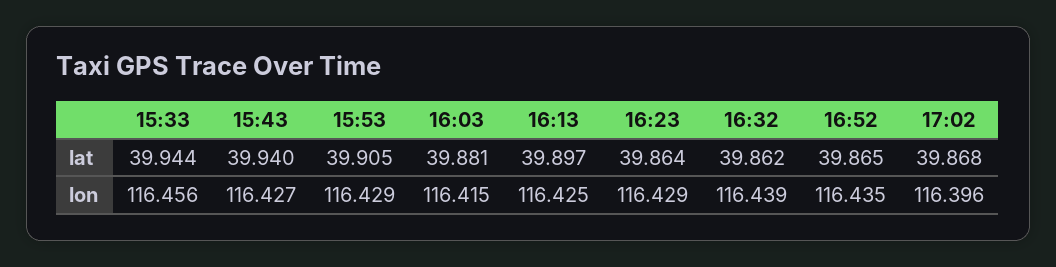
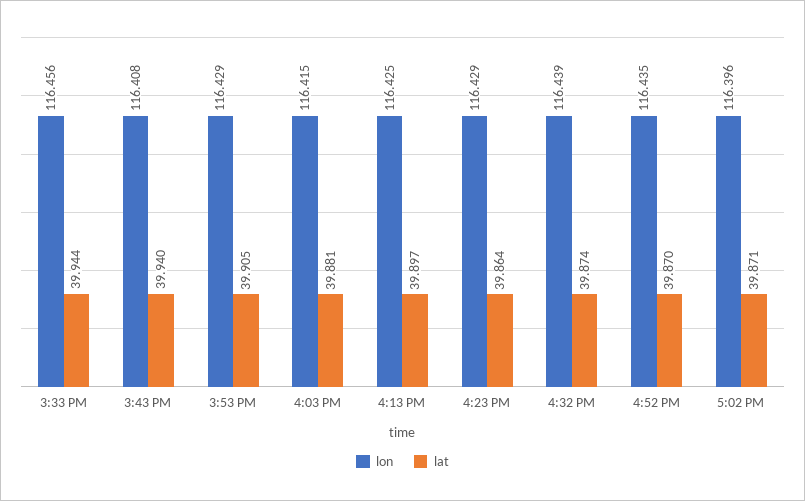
lat, 16:32: 39.862 -> 39.874
lat, 16:52: 39.865 -> 39.87
lat, 17:02: 39.868 -> 39.871
lon, 15:43: 116.427 -> 116.408

